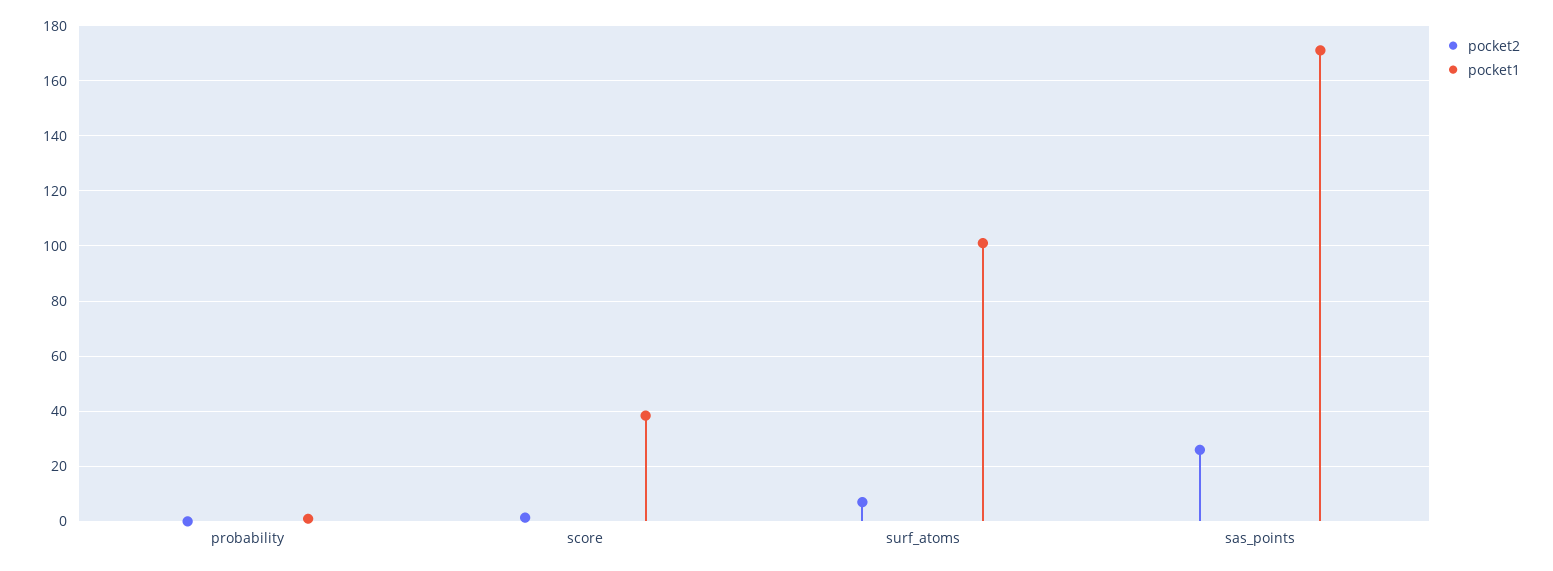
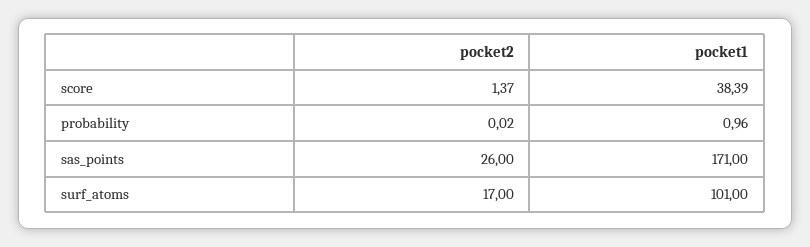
pocket2, surf_atoms: 7.5 -> 17

